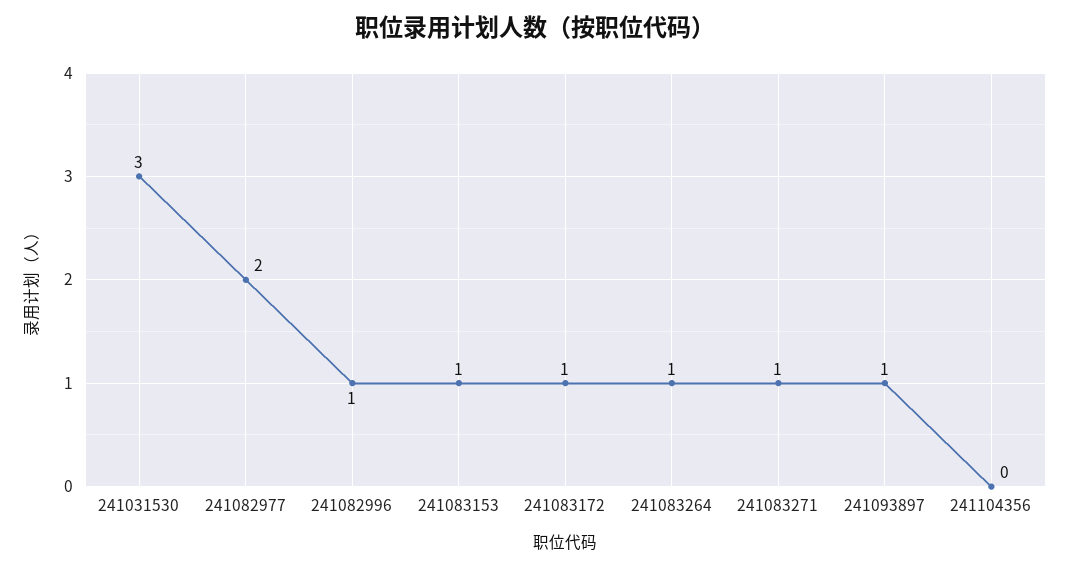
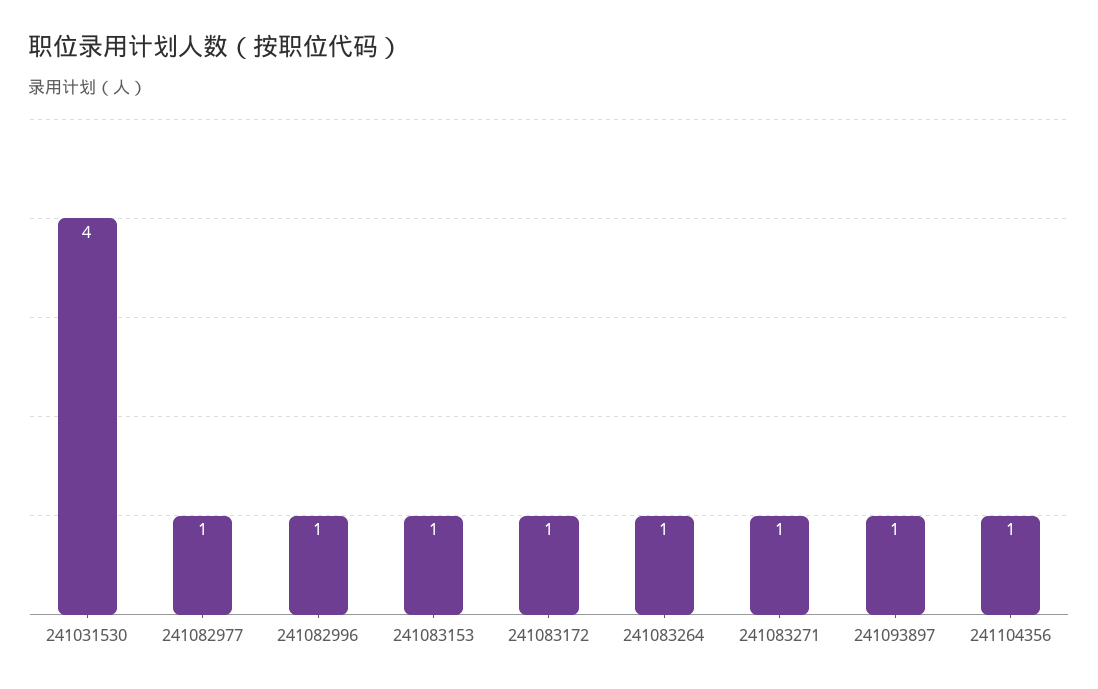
241031530: 3 -> 4
241082977: 2 -> 1
241104356: 0 -> 1

